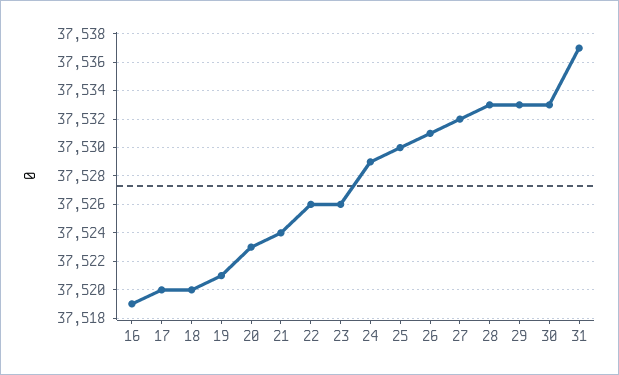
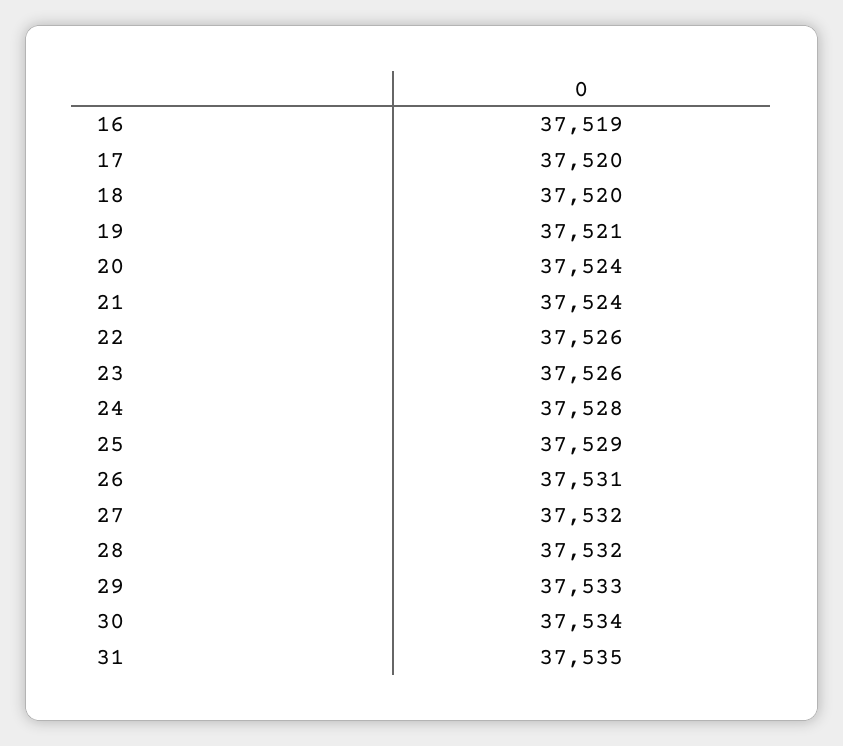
20: 37523 -> 37524
24: 37529 -> 37528
25: 37530 -> 37529
28: 37533 -> 37532
30: 37533 -> 37534
31: 37537 -> 37535

